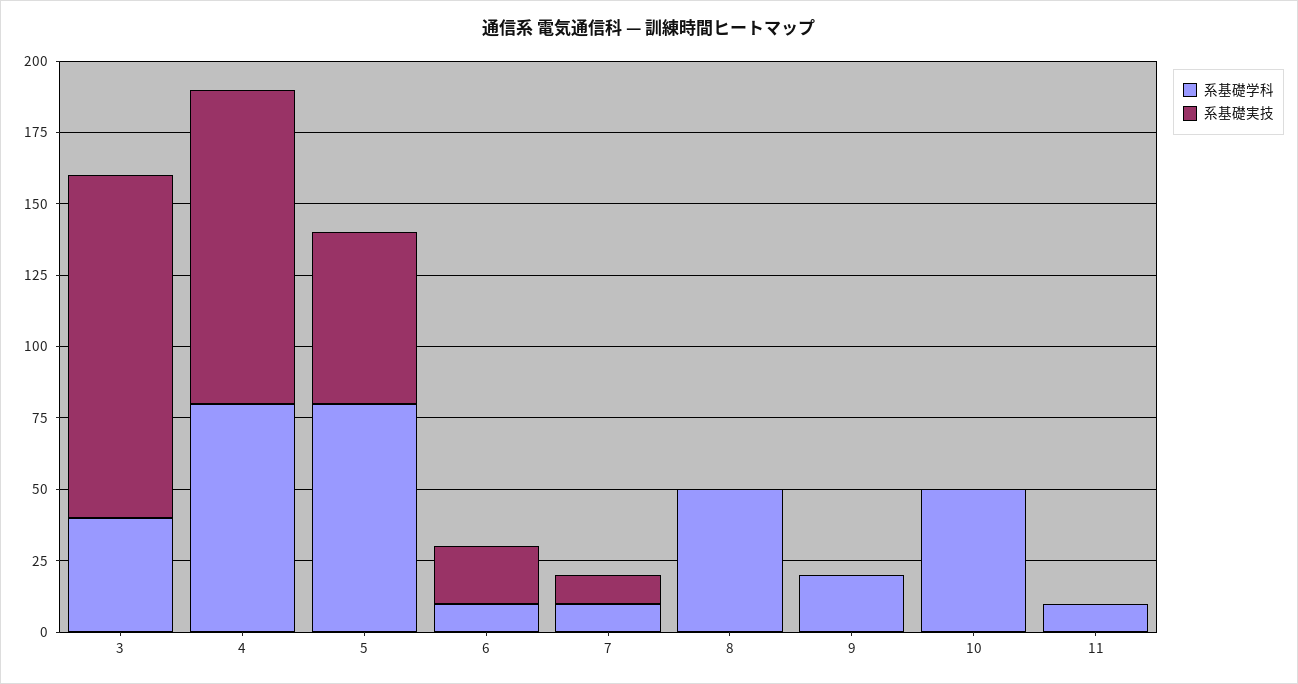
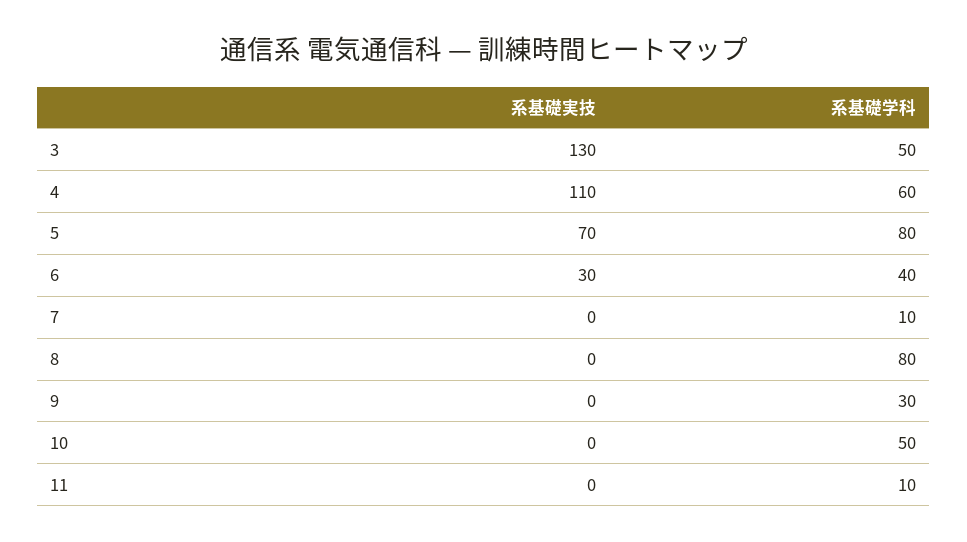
系基礎学科, 3: 40 -> 50
系基礎実技, 3: 120 -> 130
系基礎学科, 4: 80 -> 60
系基礎実技, 5: 60 -> 70
系基礎学科, 6: 10 -> 40
系基礎実技, 6: 20 -> 30
系基礎実技, 7: 10 -> 0
系基礎学科, 8: 50 -> 80
系基礎学科, 9: 20 -> 30

